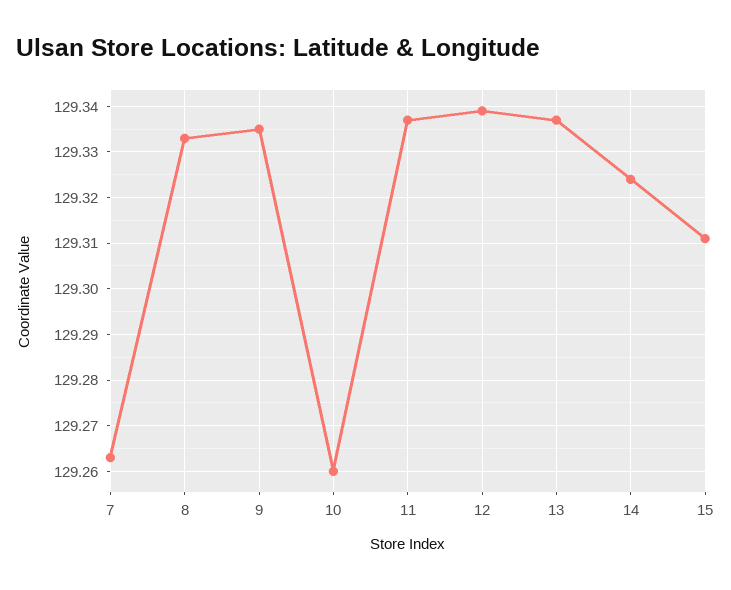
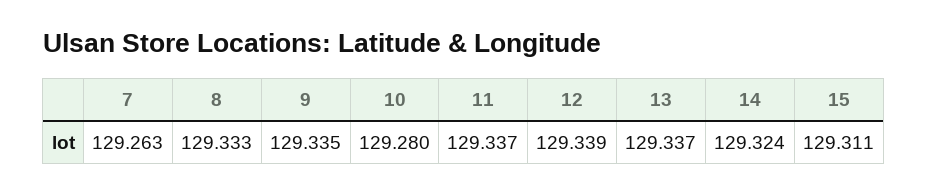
10: 129.26 -> 129.28

